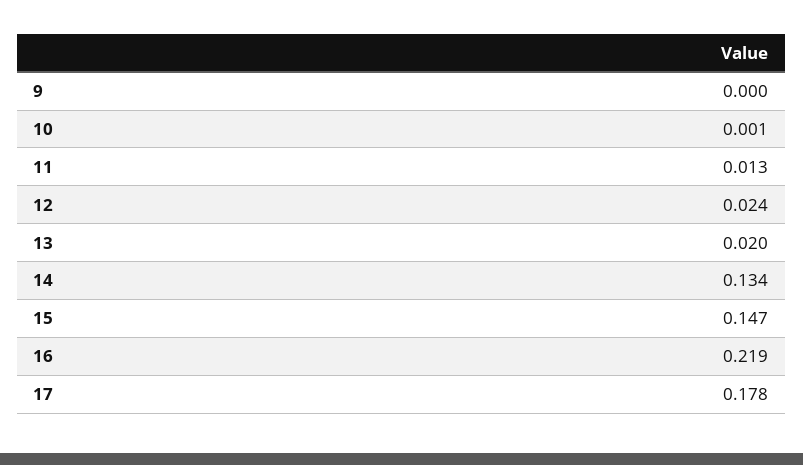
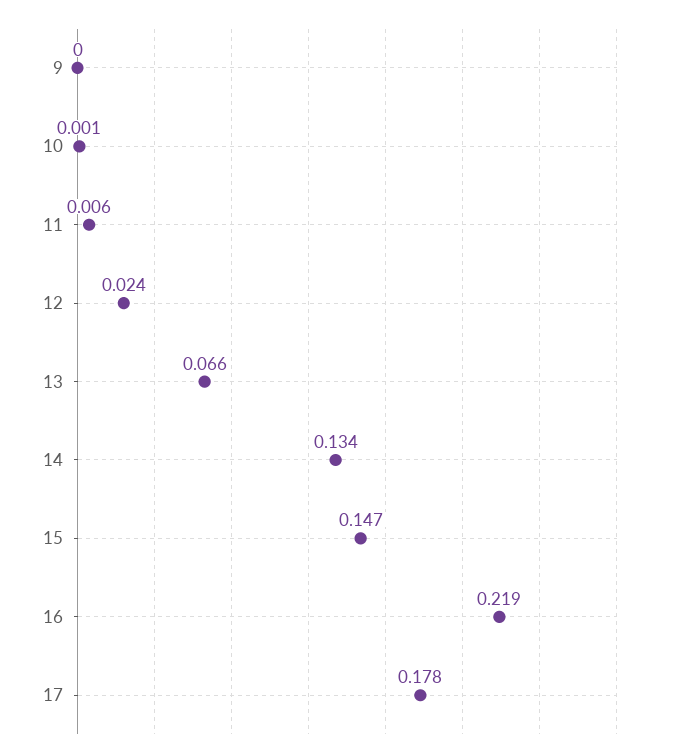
11: 0.013 -> 0.006
13: 0.02 -> 0.066

